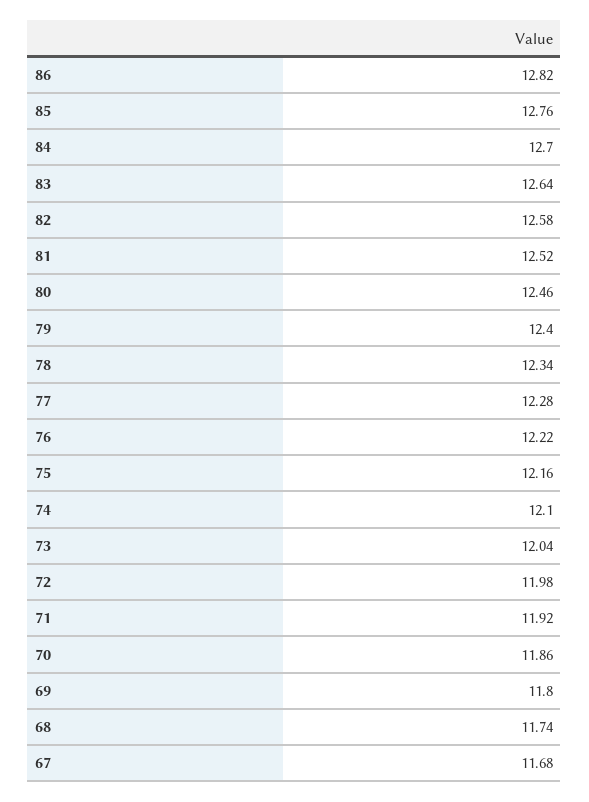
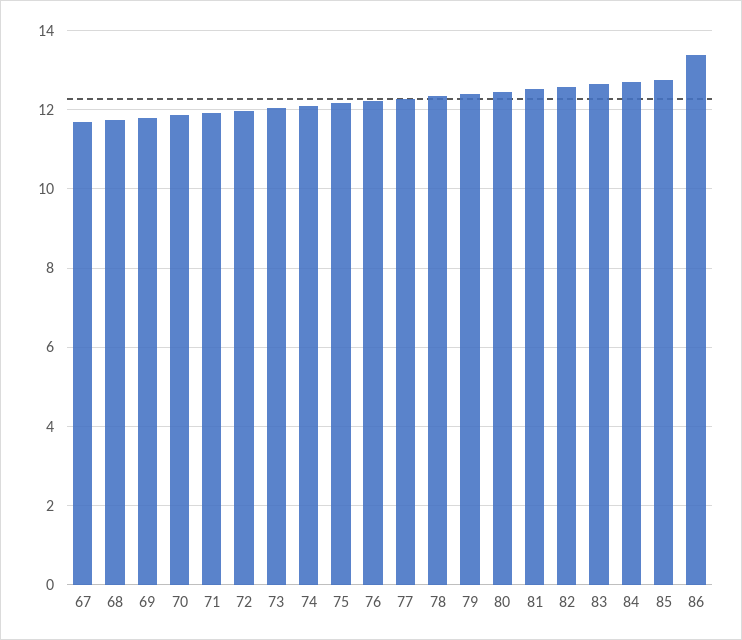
86: 12.82 -> 13.4

